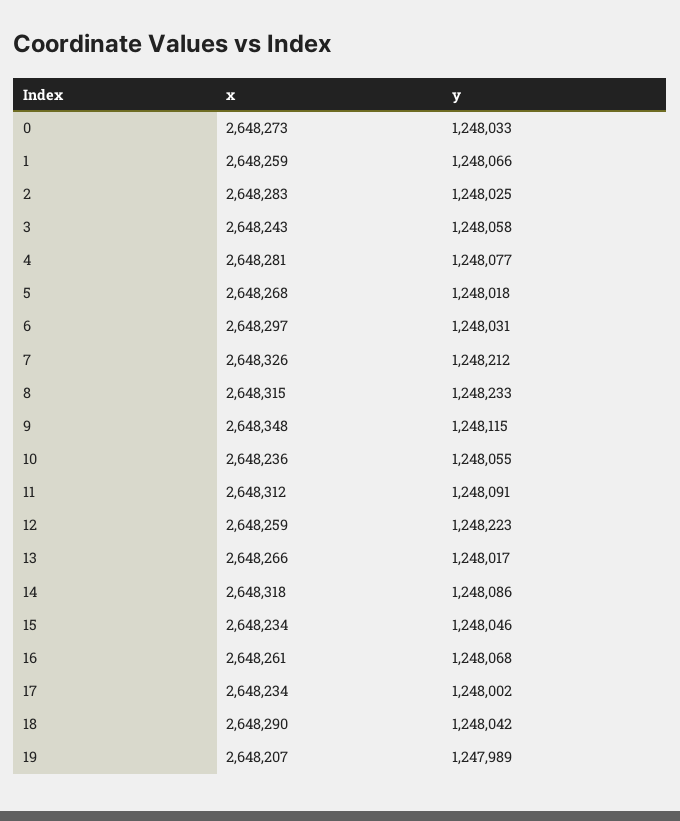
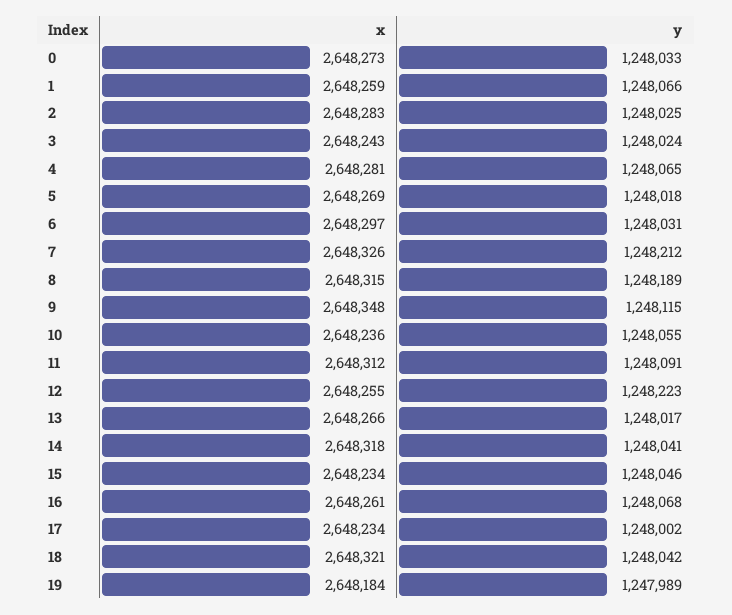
y, 3: 1248058 -> 1248024
y, 4: 1248077 -> 1248065
x, 5: 2648268 -> 2648269
y, 8: 1248233 -> 1248189
x, 12: 2648259 -> 2648255
y, 14: 1248086 -> 1248041
x, 18: 2648290 -> 2648321
x, 19: 2648207 -> 2648184

